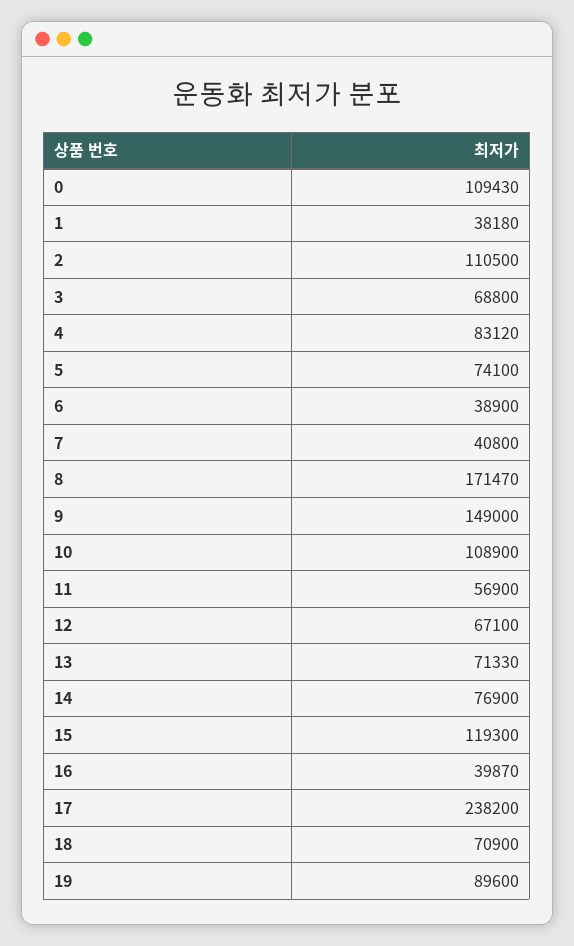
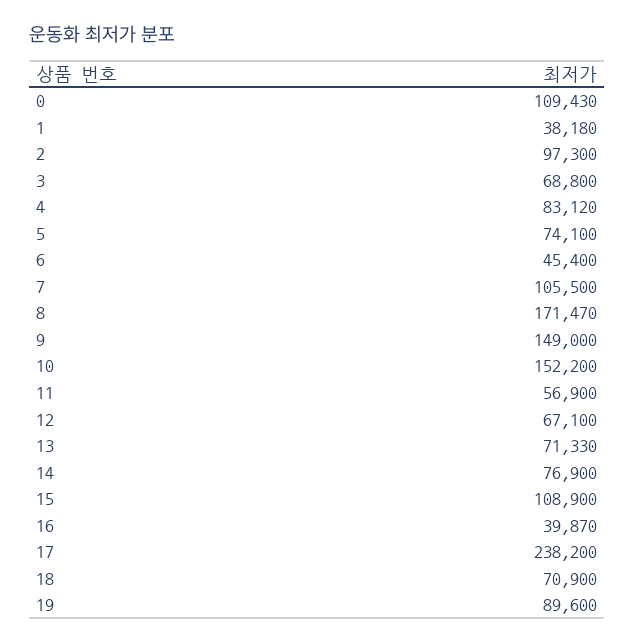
2: 110500 -> 97300
6: 38900 -> 45400
7: 40800 -> 105500
10: 108900 -> 152200
15: 119300 -> 108900

